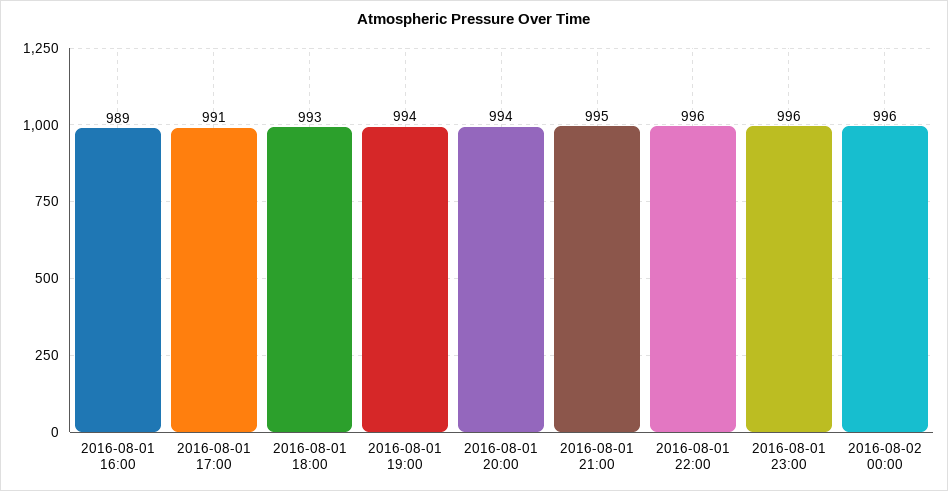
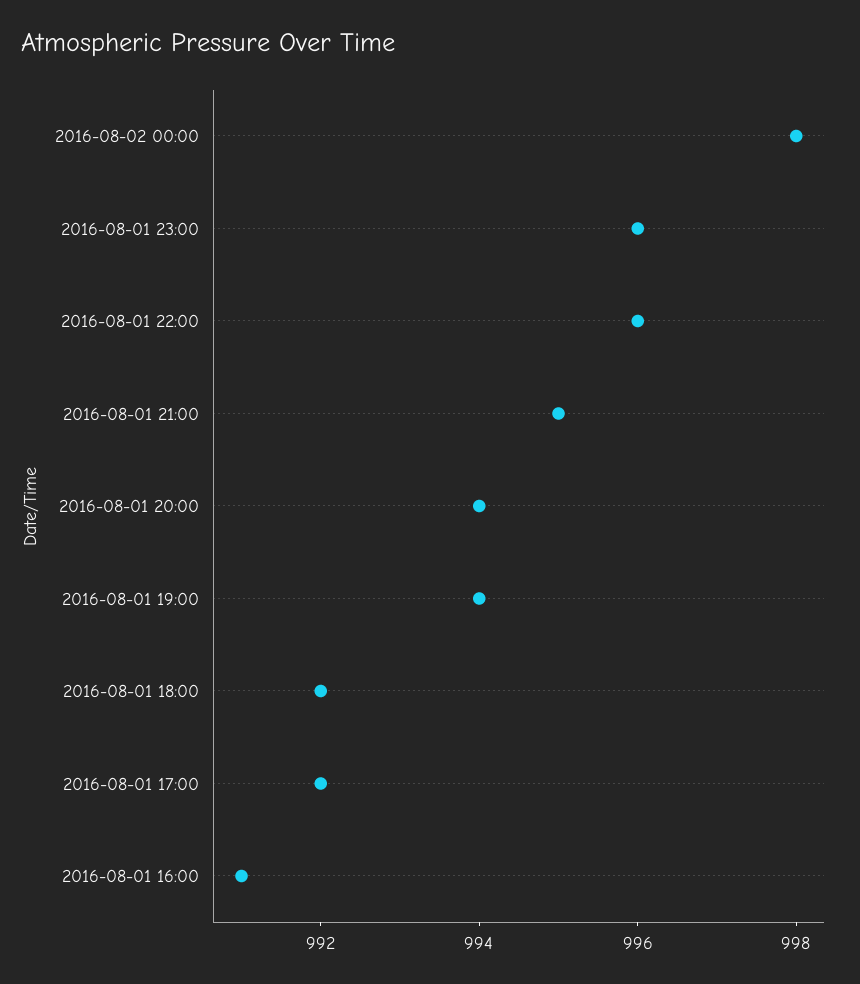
2016-08-01 16:00: 989 -> 991
2016-08-01 17:00: 991 -> 992
2016-08-01 18:00: 993 -> 992
2016-08-02 00:00: 996 -> 998

